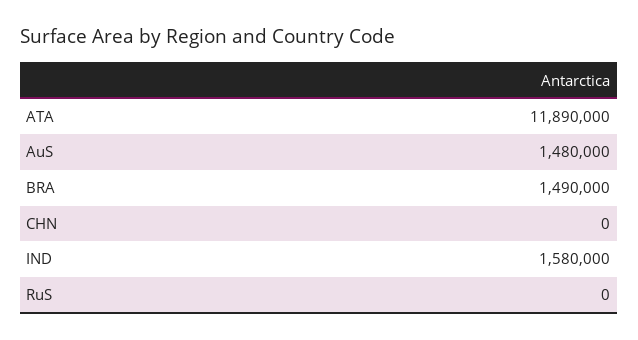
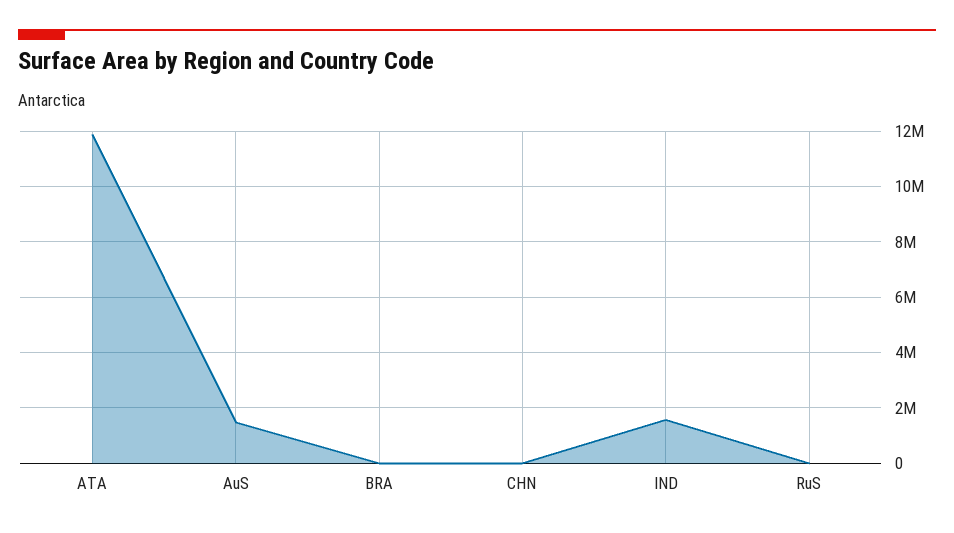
BRA: 1490000 -> 0

